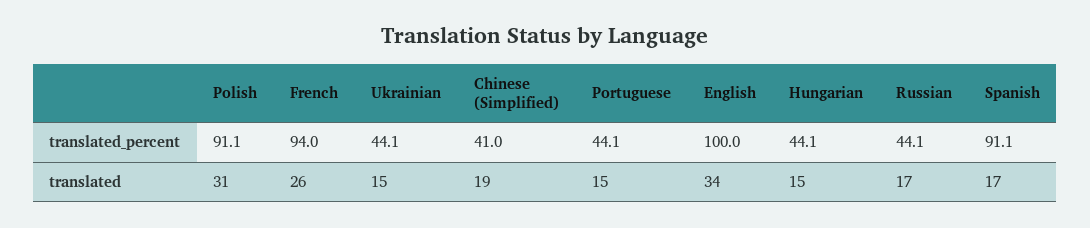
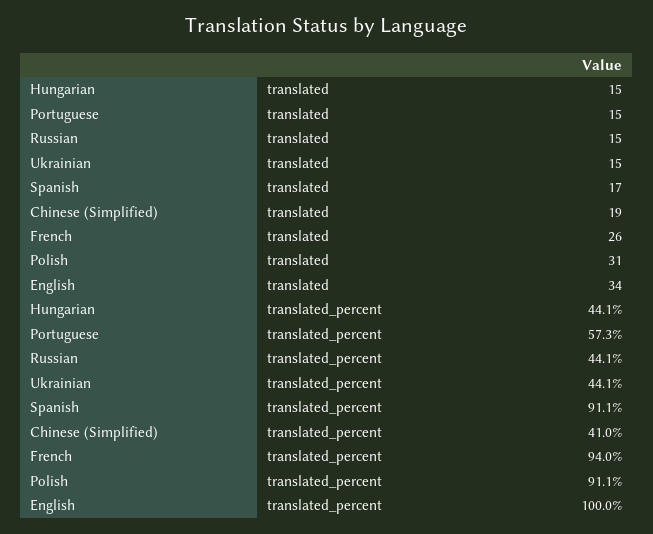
Portuguese, translated_percent: 44.1 -> 57.3
Russian, translated: 17 -> 15

